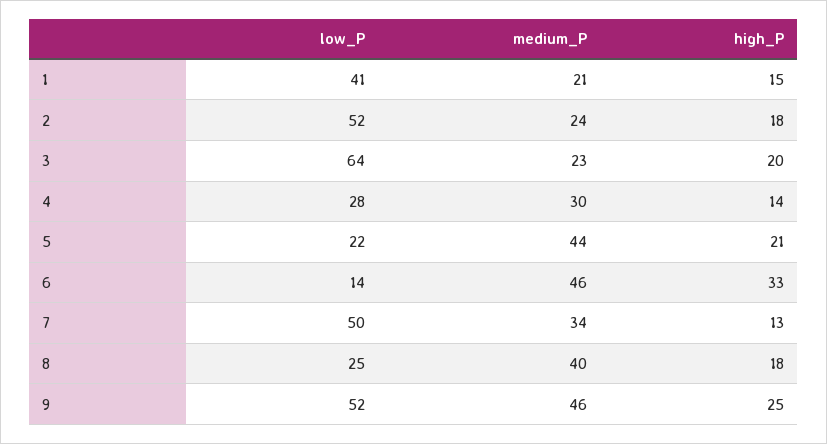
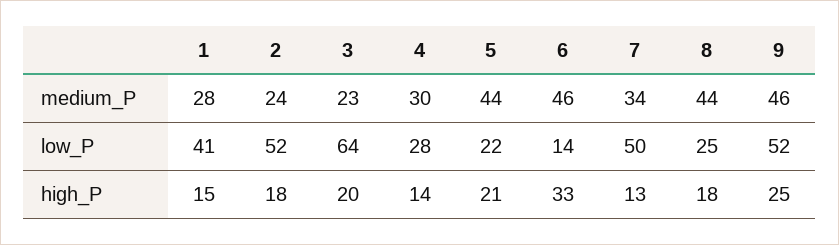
medium_P, 1: 21 -> 28
medium_P, 8: 40 -> 44

